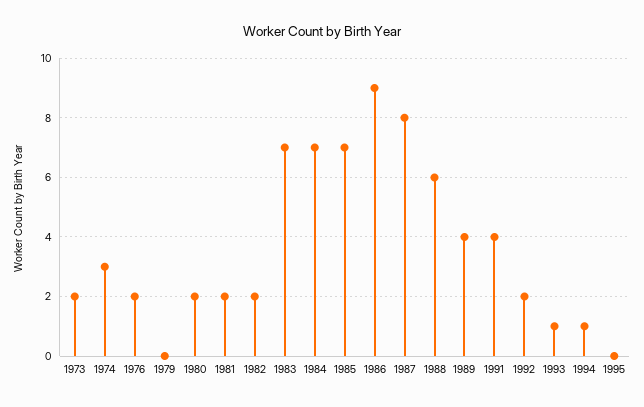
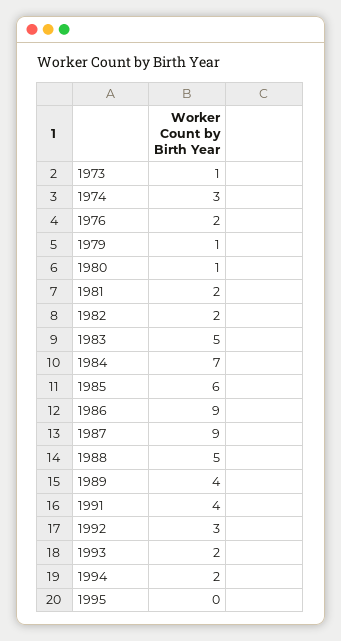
1973: 2 -> 1
1979: 0 -> 1
1980: 2 -> 1
1983: 7 -> 5
1985: 7 -> 6
1987: 8 -> 9
1988: 6 -> 5
1992: 2 -> 3
1993: 1 -> 2
1994: 1 -> 2

